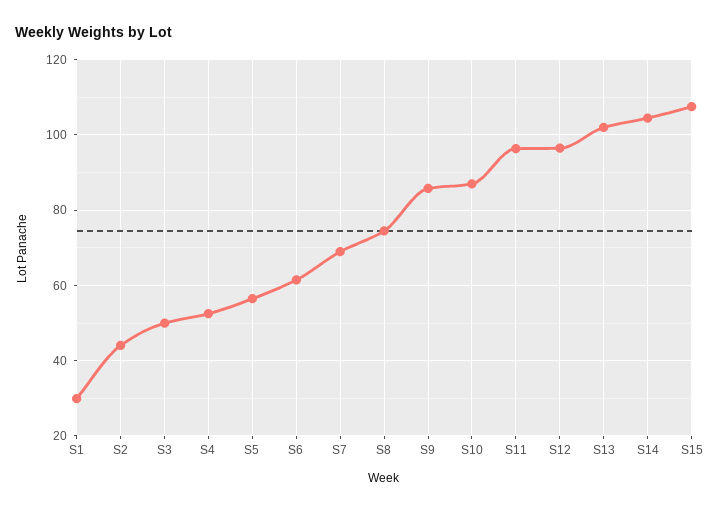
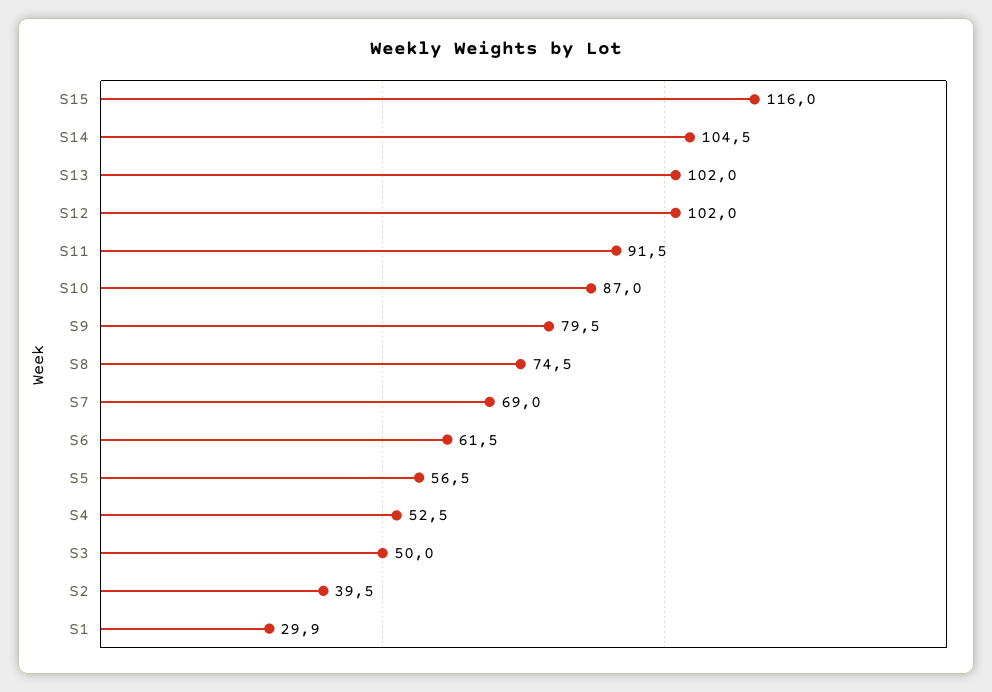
S2: 44 -> 39.5
S9: 86 -> 79.5
S11: 96 -> 91.5
S12: 96 -> 102
S15: 108 -> 116

